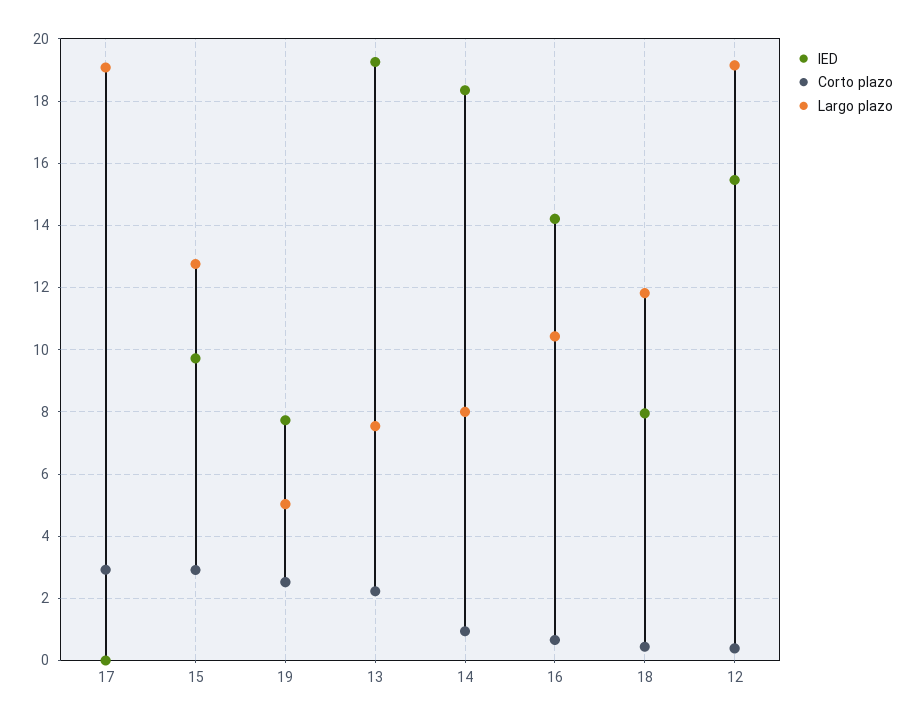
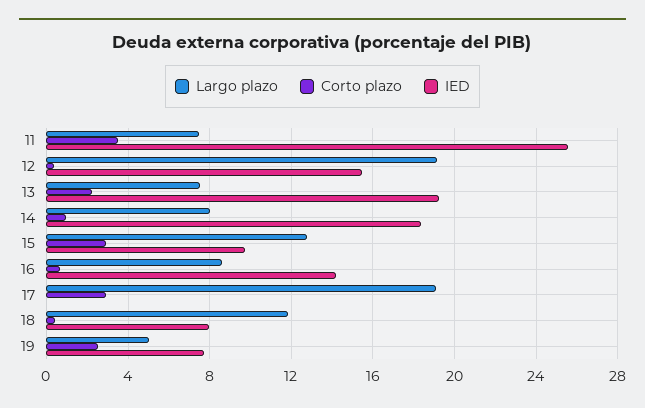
Largo plazo, 16: 10.4 -> 8.5
Largo plazo, 11: none -> 7.5
Corto plazo, 11: none -> 3.5
IED, 11: none -> 25.5

